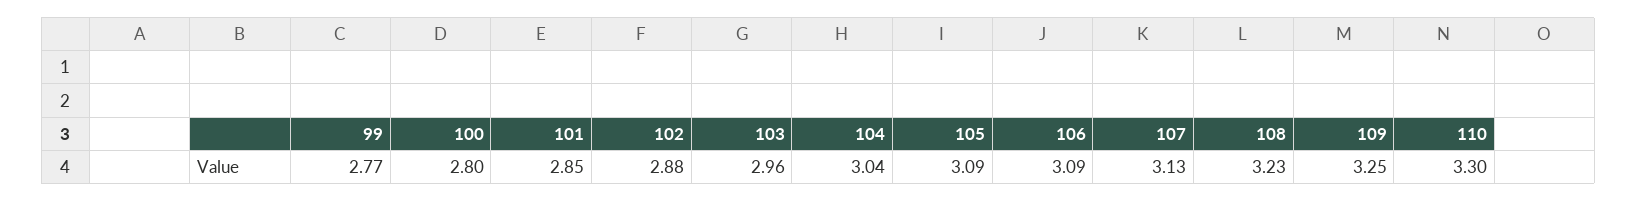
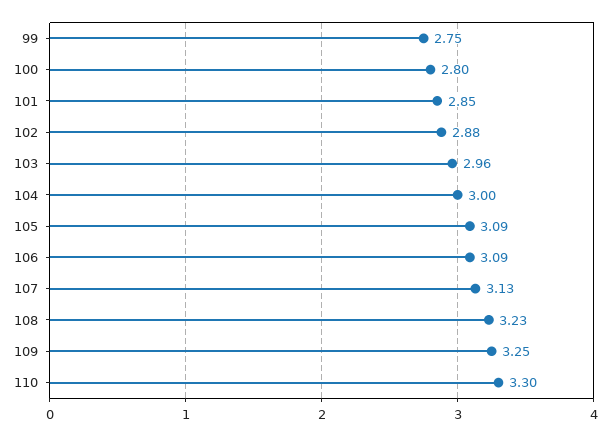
99: 2.77 -> 2.75
104: 3.04 -> 3

